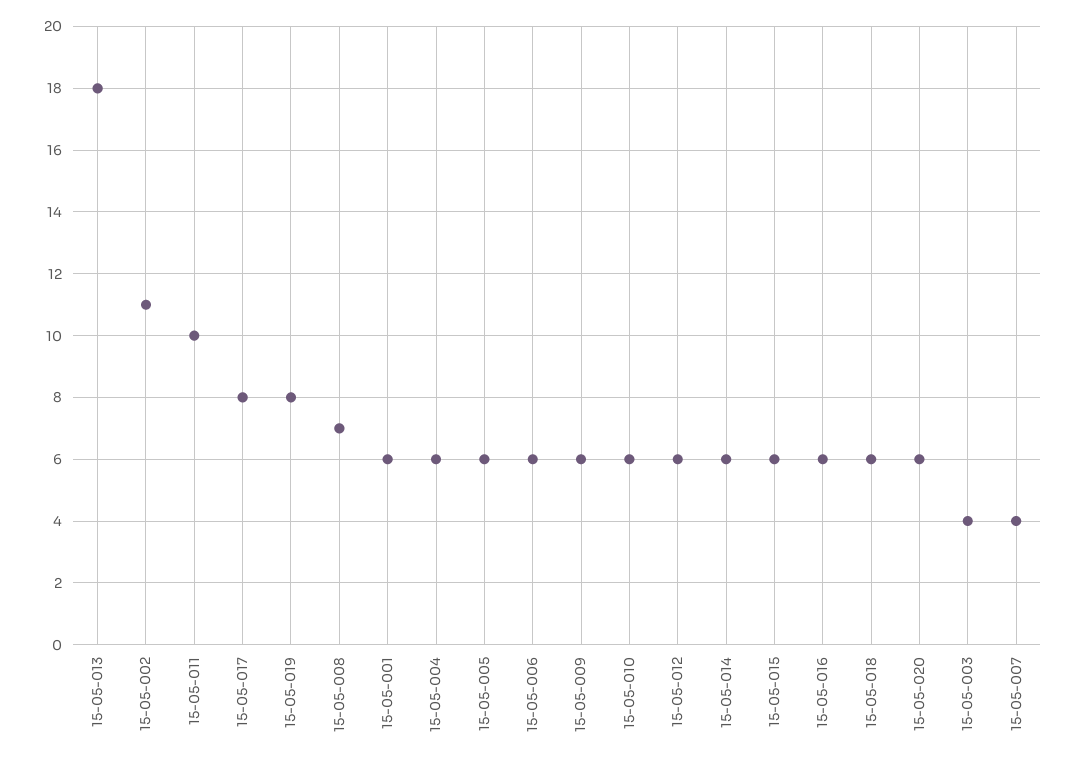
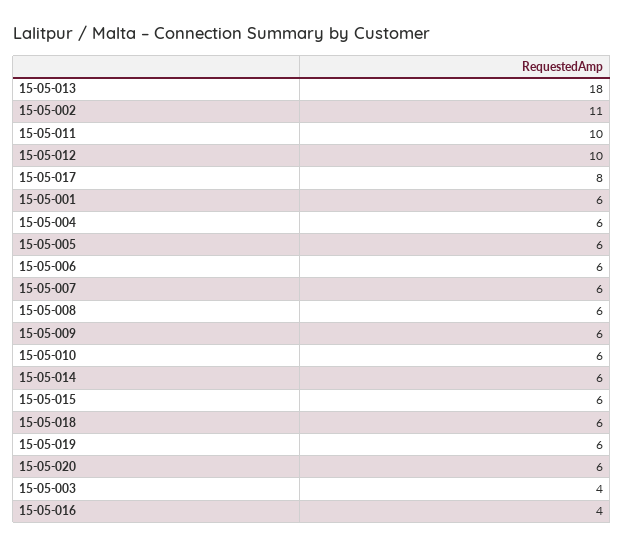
15-05-019: 8 -> 6
15-05-008: 7 -> 6
15-05-012: 6 -> 10
15-05-016: 6 -> 4
15-05-007: 4 -> 6

